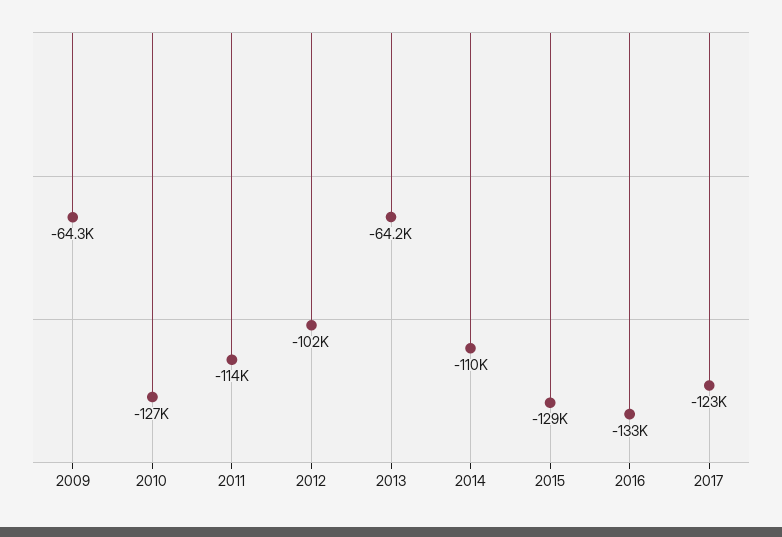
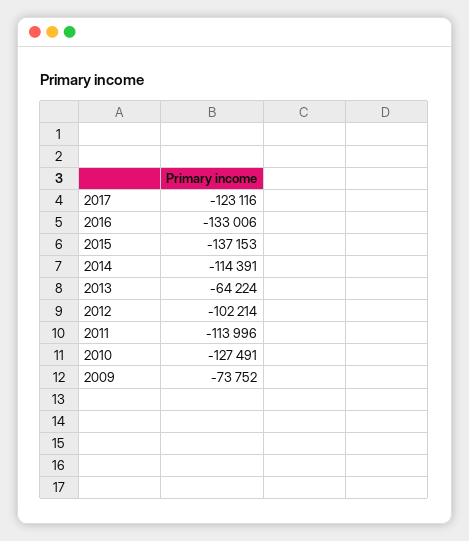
2009: -64300 -> -73752
2014: -110000 -> -114391
2015: -129000 -> -137153

